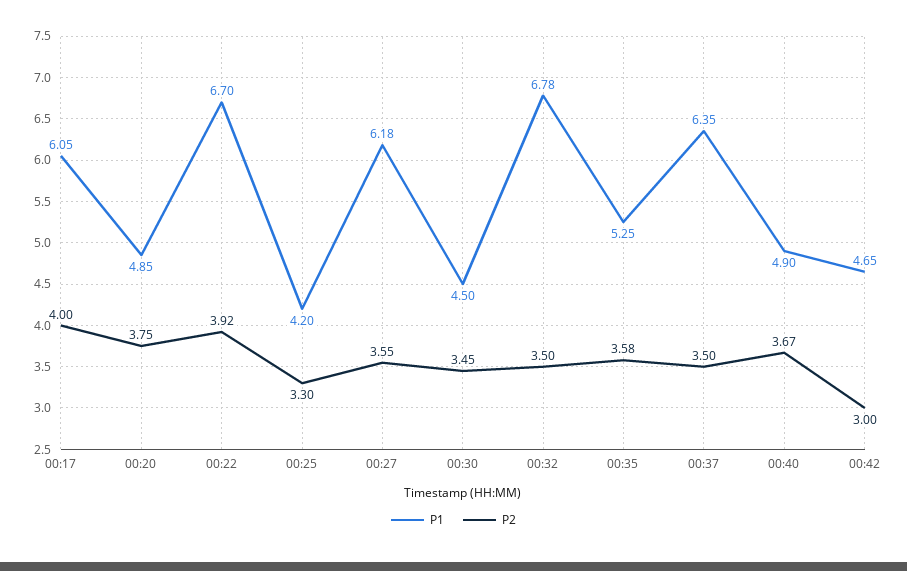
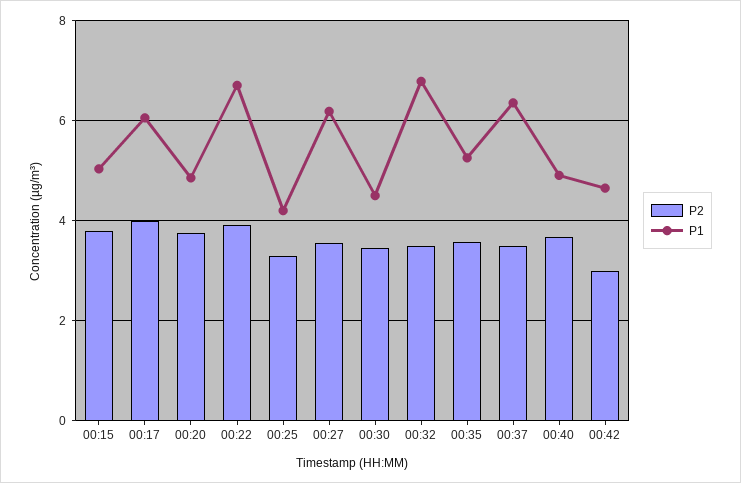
P2, 00:15: none -> 3.8
P1, 00:15: none -> 5

